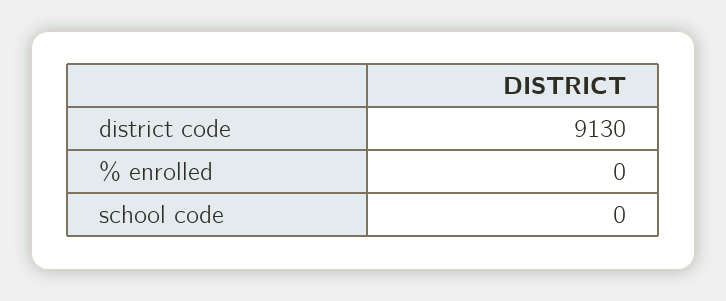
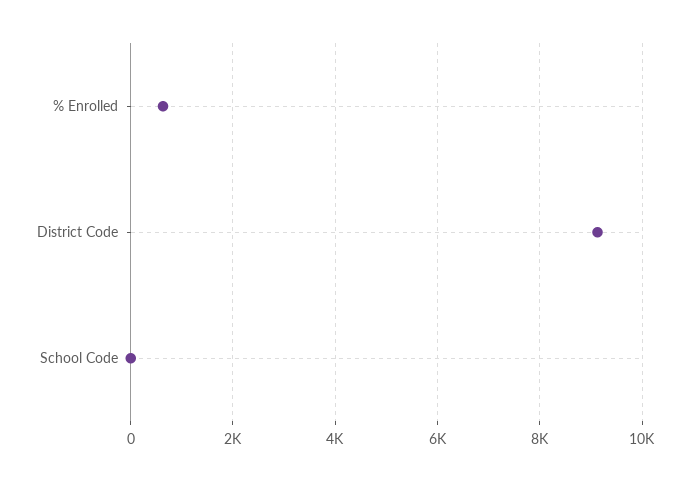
% enrolled: 0 -> 600

